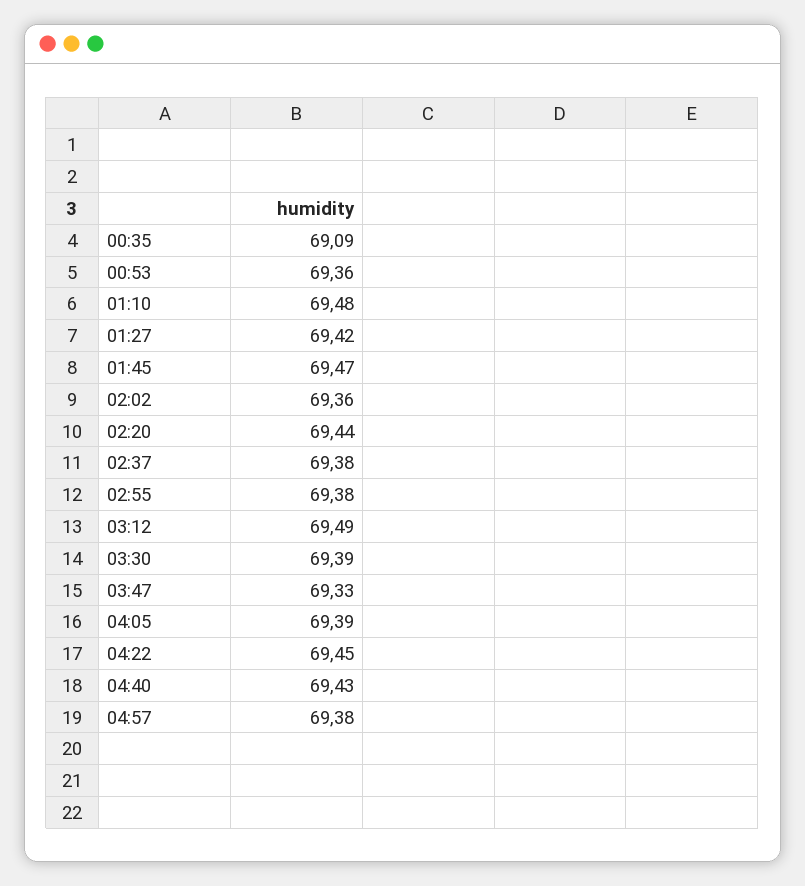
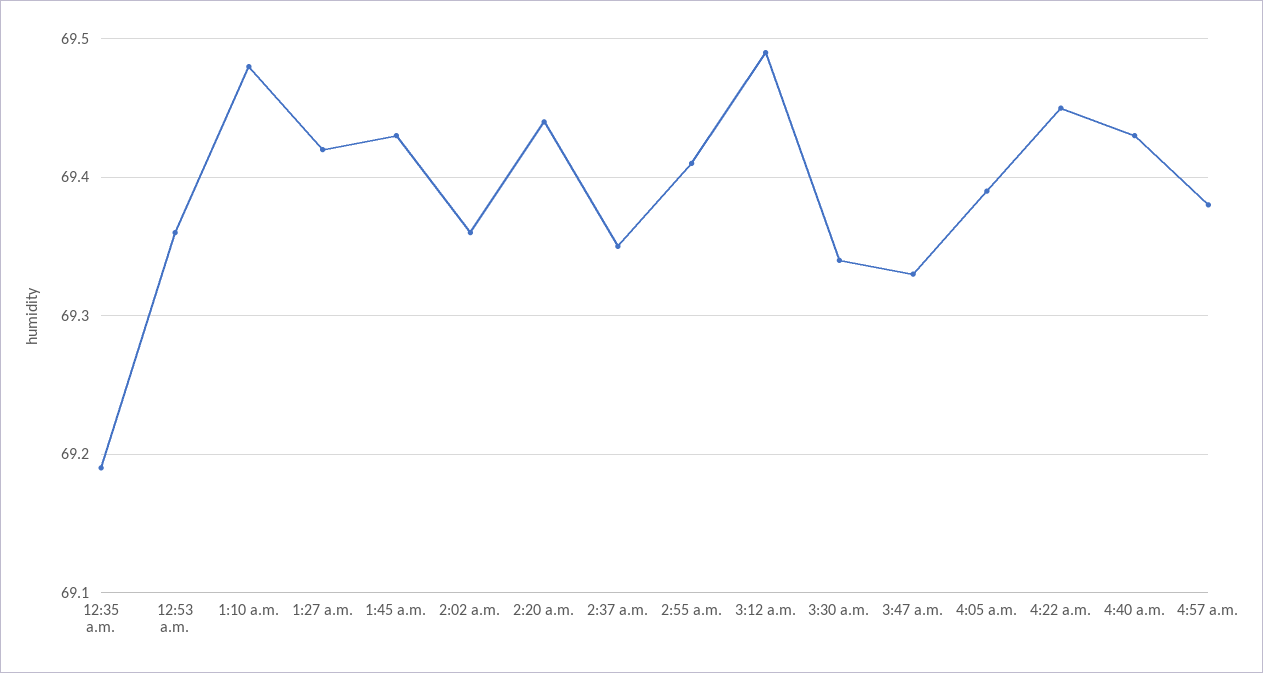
00:35: 69.09 -> 69.19
01:45: 69.47 -> 69.43
02:37: 69.38 -> 69.35
02:55: 69.38 -> 69.41
03:30: 69.39 -> 69.34

